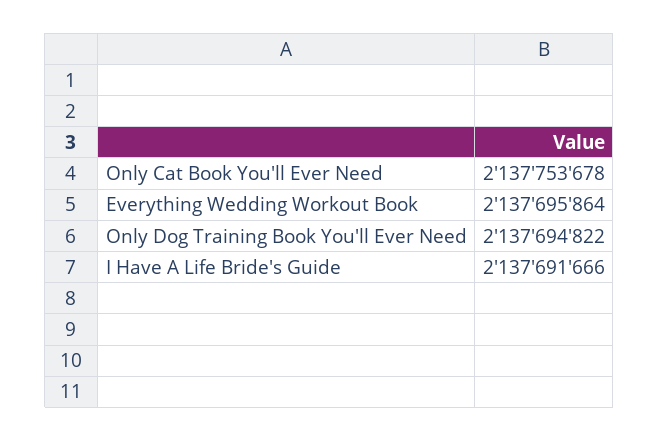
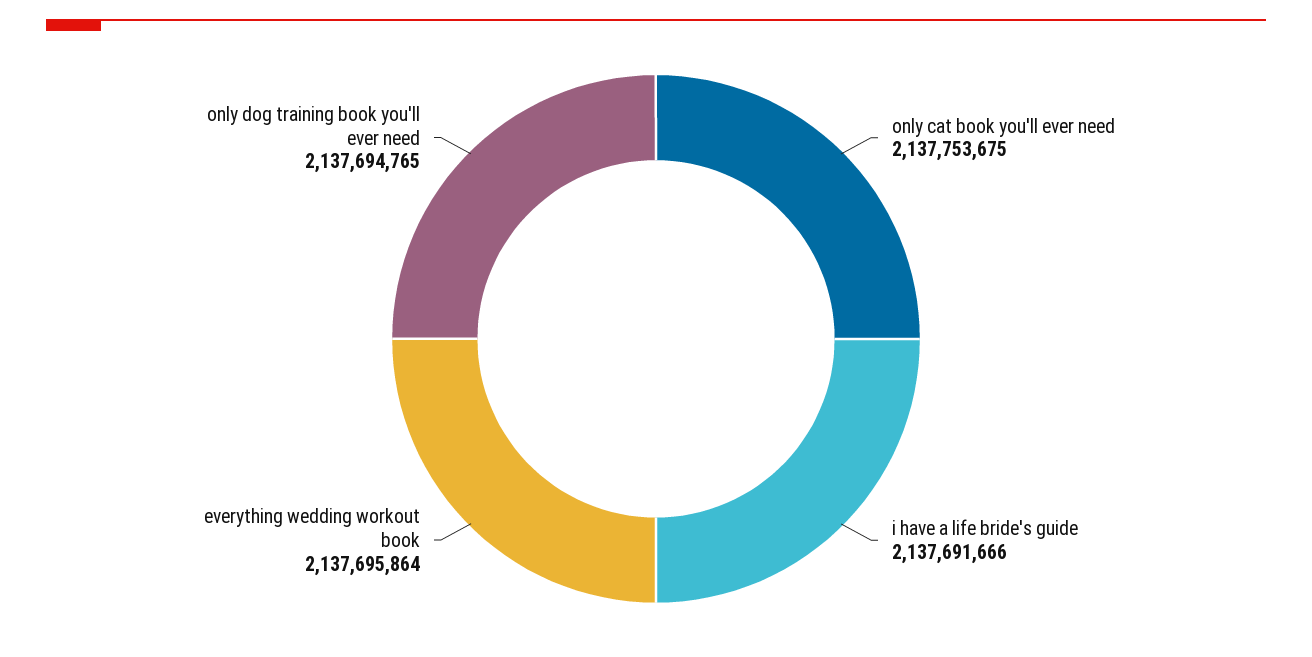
Only Cat Book You'll Ever Need: 2137753678 -> 2137753675
Only Dog Training Book You'll Ever Need: 2137694822 -> 2137694765

